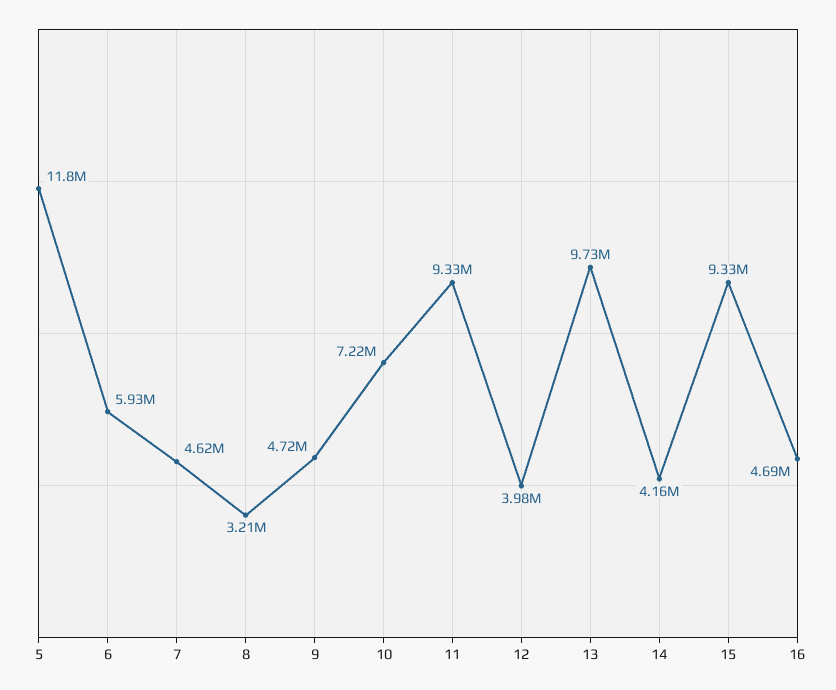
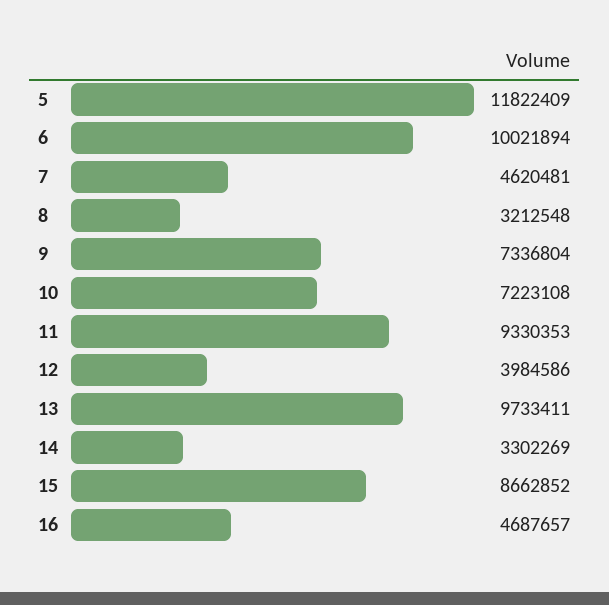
6: 5930000 -> 10021894
9: 4720000 -> 7336804
14: 4160000 -> 3302269
15: 9330000 -> 8662852

